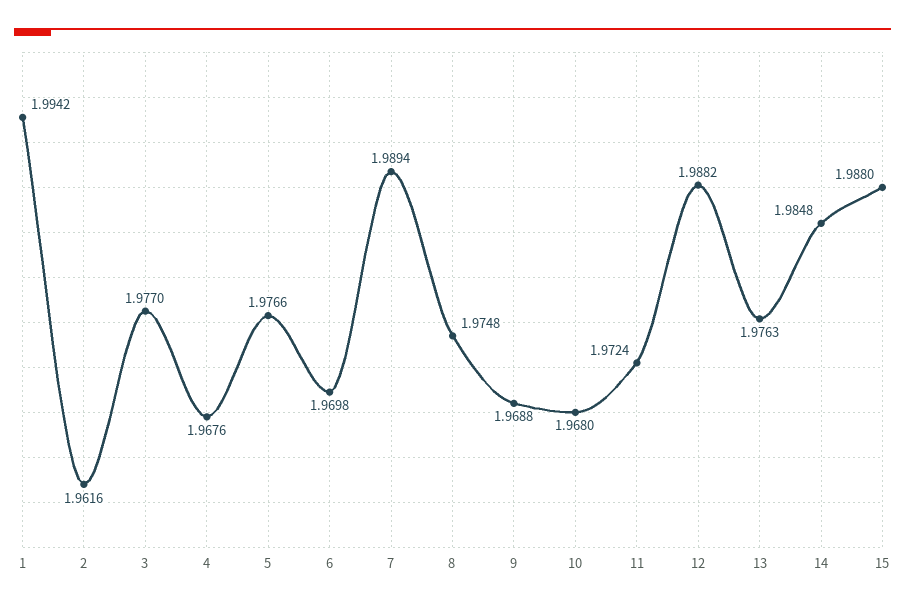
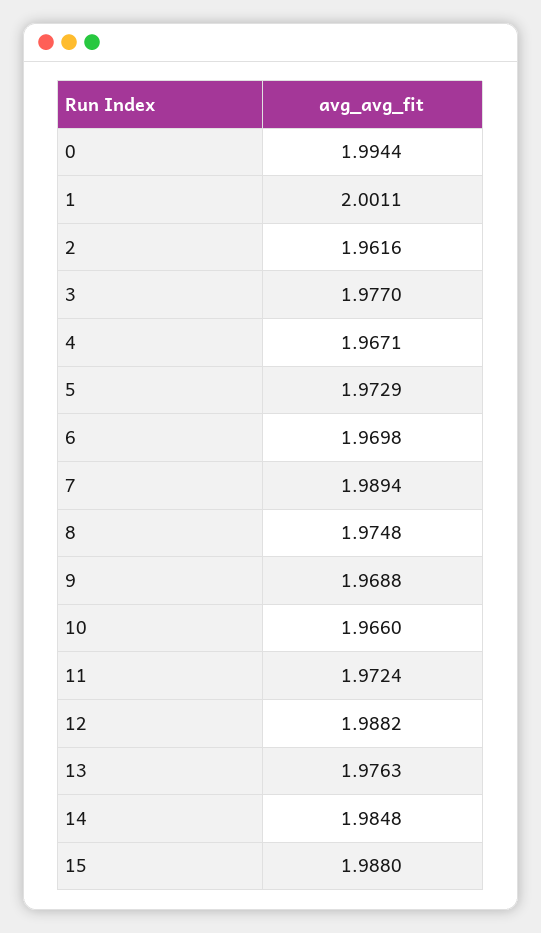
1: 1.9942 -> 2.0011
4: 1.9676 -> 1.9671
5: 1.9766 -> 1.9729
10: 1.968 -> 1.966
0: none -> 1.9944

